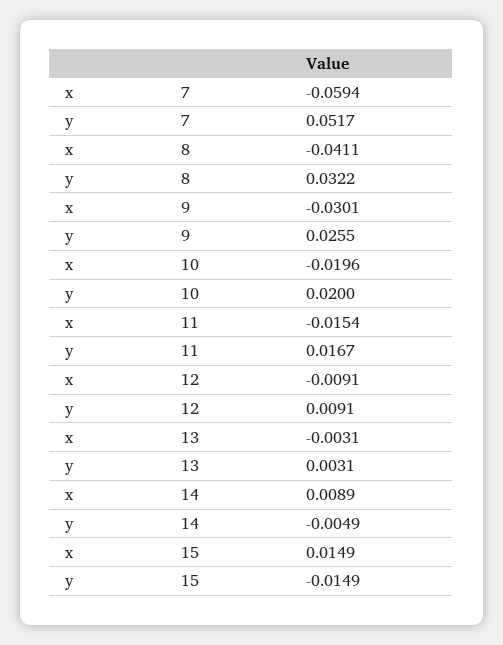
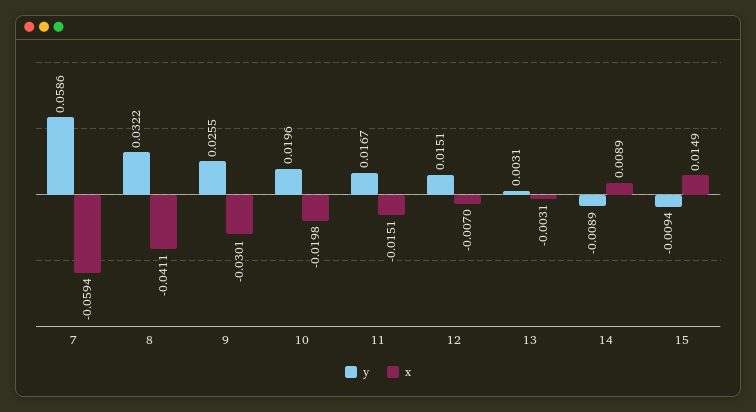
y, 7: 0.0517 -> 0.0586
x, 10: -0.0196 -> -0.0198
y, 10: 0.02 -> 0.0196
x, 11: -0.0154 -> -0.0151
x, 12: -0.0091 -> -0.007
y, 12: 0.0091 -> 0.0151
y, 14: -0.0049 -> -0.0089
y, 15: -0.0149 -> -0.0094

